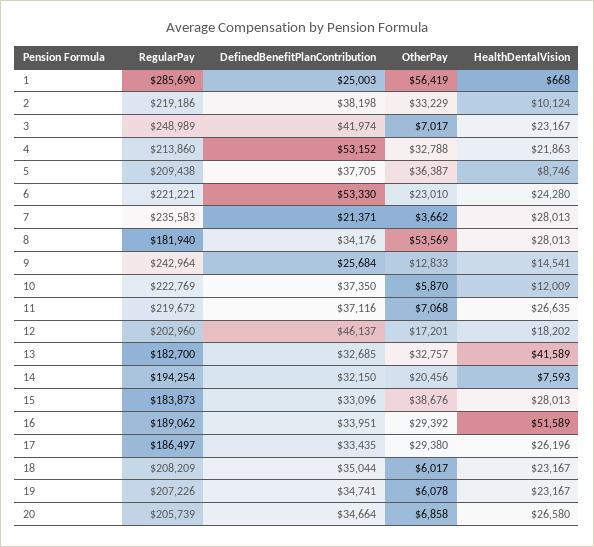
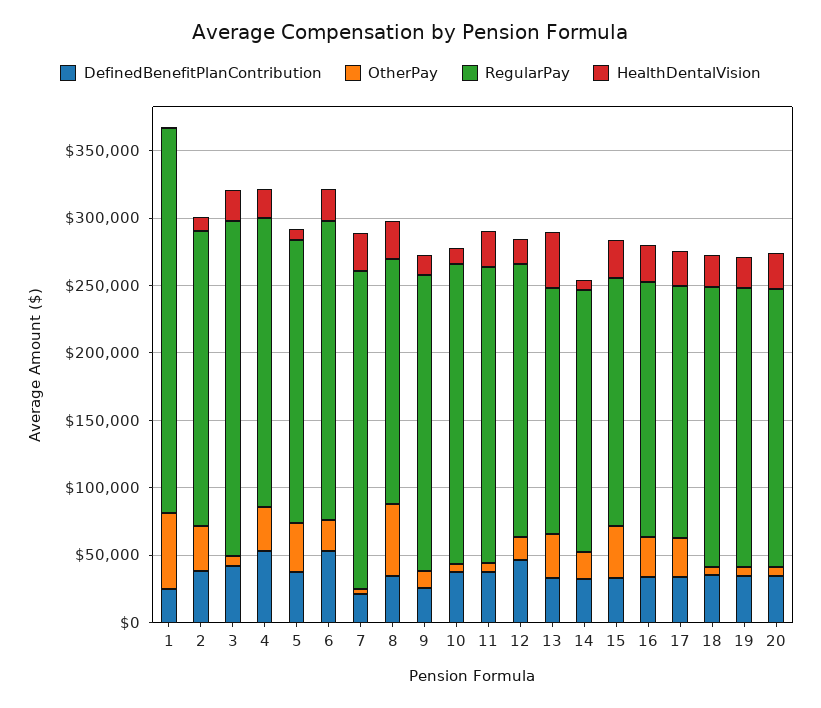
RegularPay, 9: 242964 -> 220000
HealthDentalVision, 16: 51589 -> 30000

